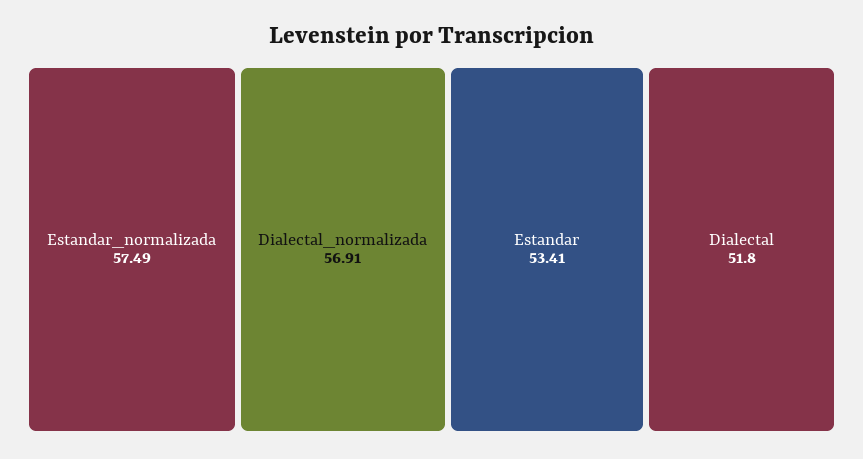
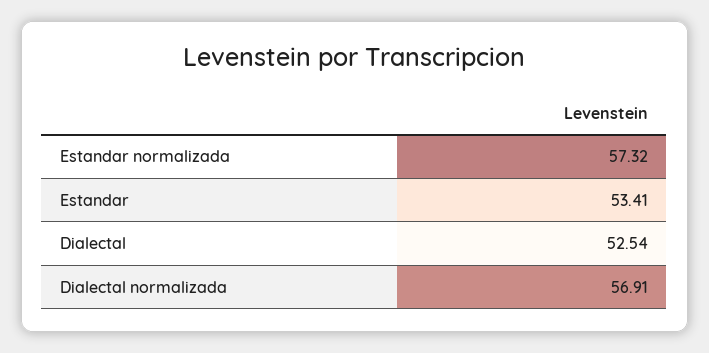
Estandar_normalizada: 57.49 -> 57.32
Dialectal: 51.8 -> 52.54

